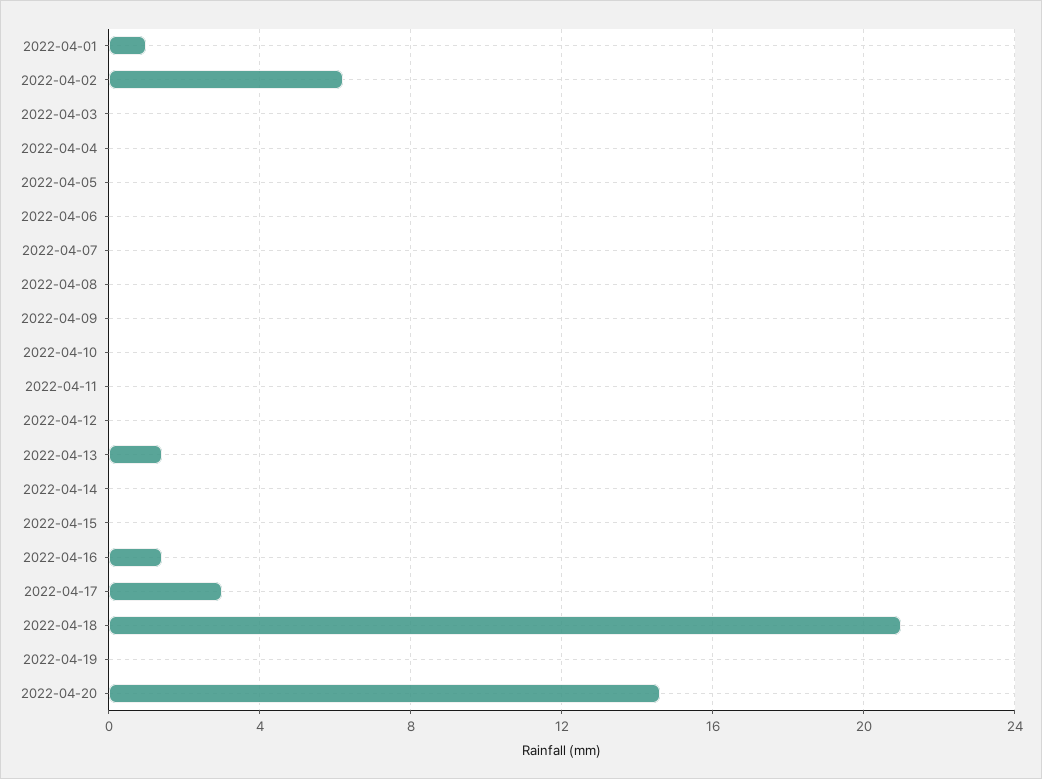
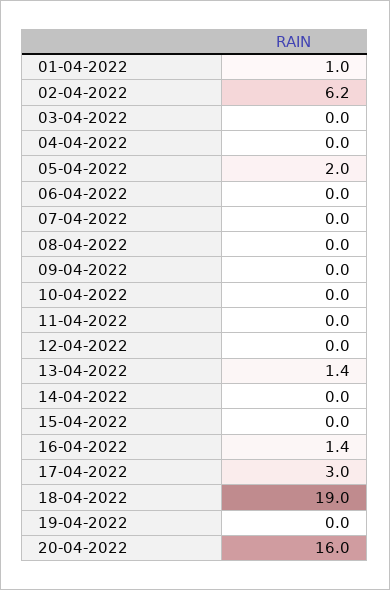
2022-04-05: 0 -> 2
2022-04-18: 21 -> 19
2022-04-20: 14.5 -> 16

